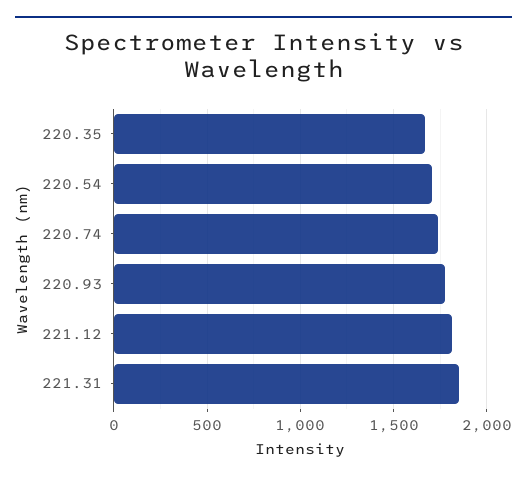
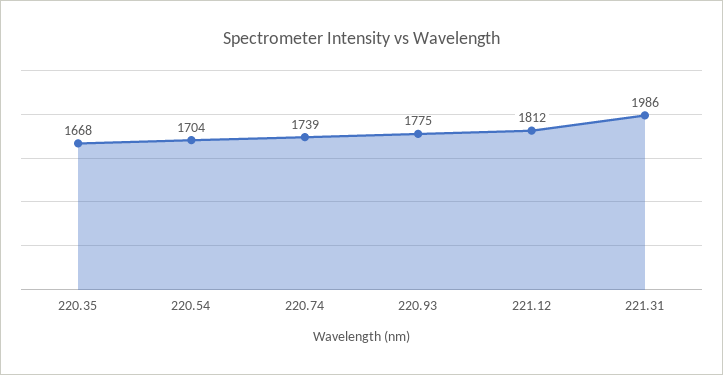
221.31: 1850 -> 1986

